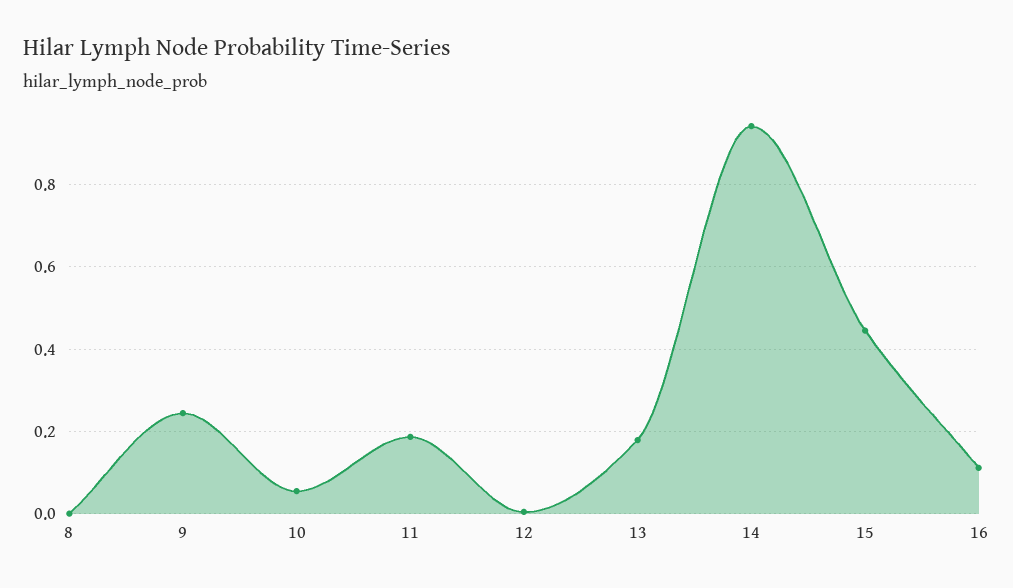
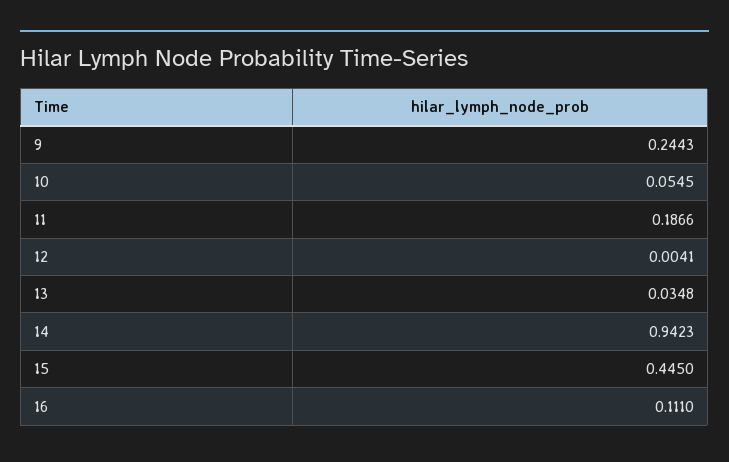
8: 0 -> none
13: 0.18 -> 0.0348

